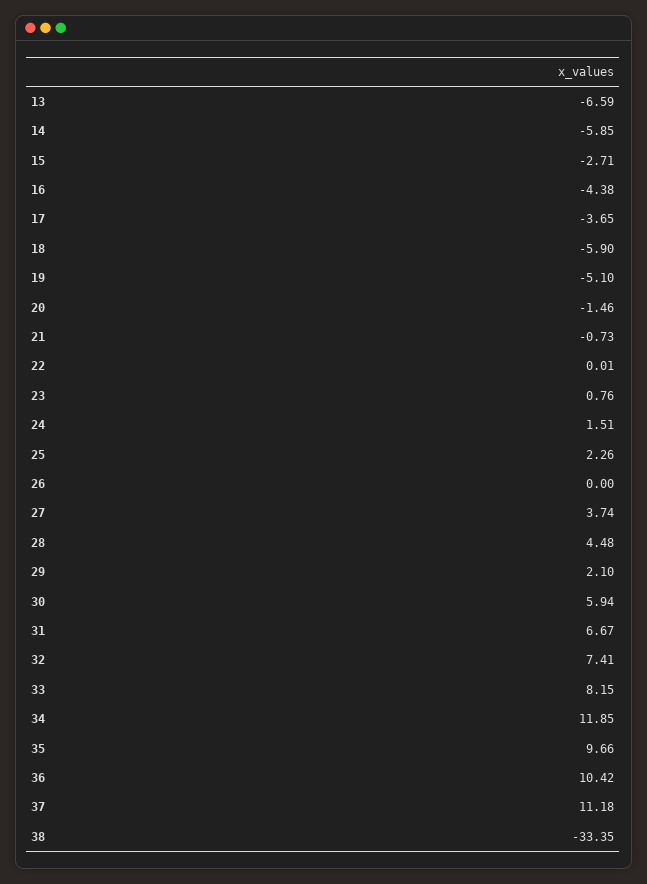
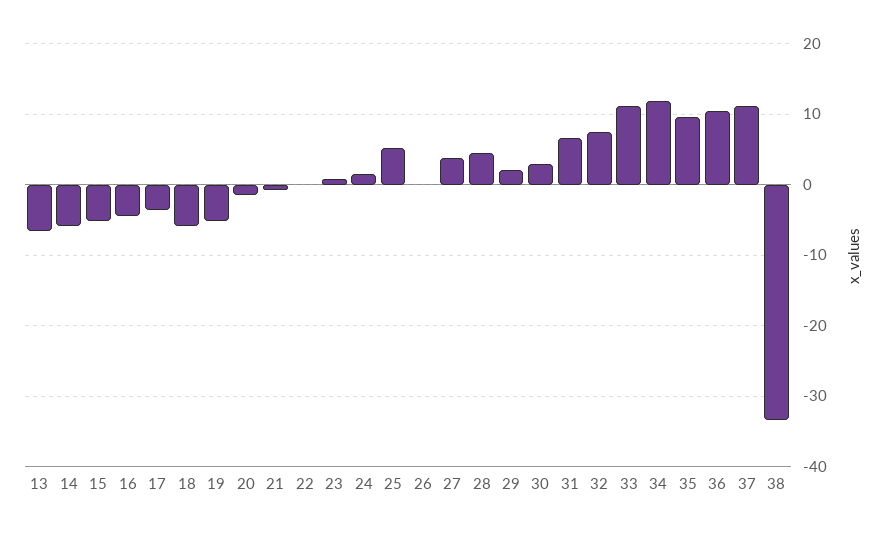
15: -2.71 -> -5
25: 2.26 -> 5
30: 5.94 -> 3
33: 8.15 -> 11

